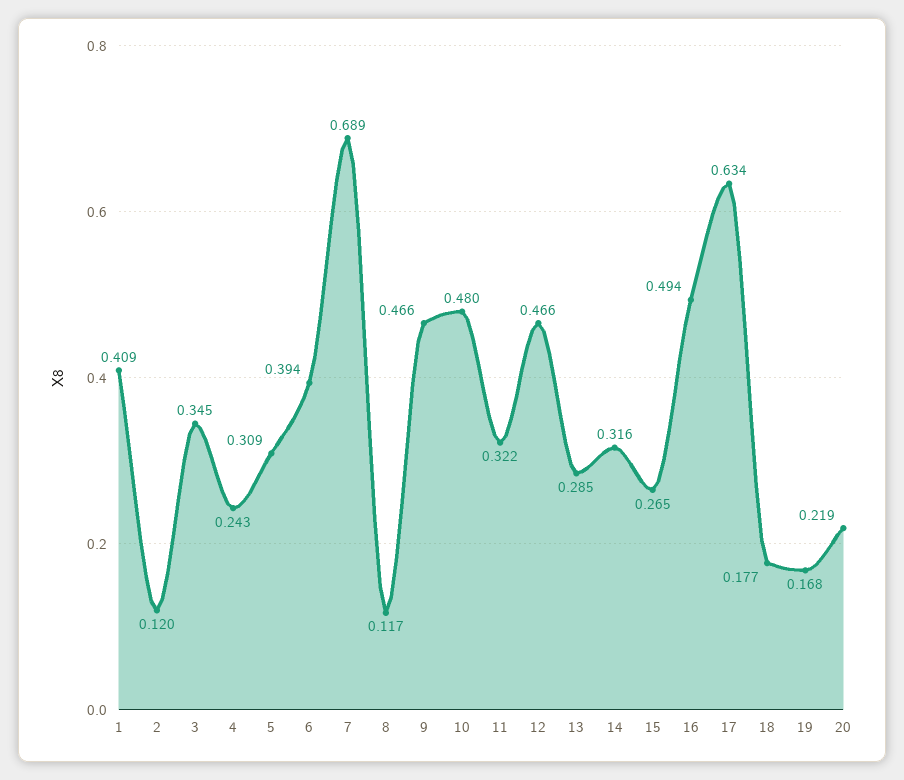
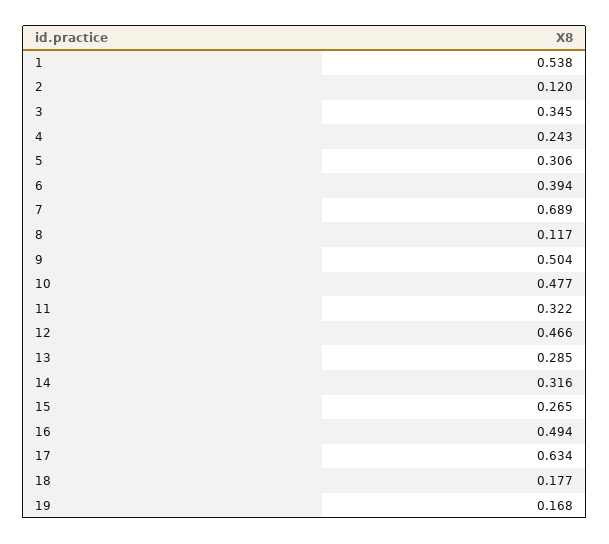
1: 0.409 -> 0.538
5: 0.309 -> 0.306
9: 0.466 -> 0.504
10: 0.48 -> 0.477
20: 0.219 -> none

